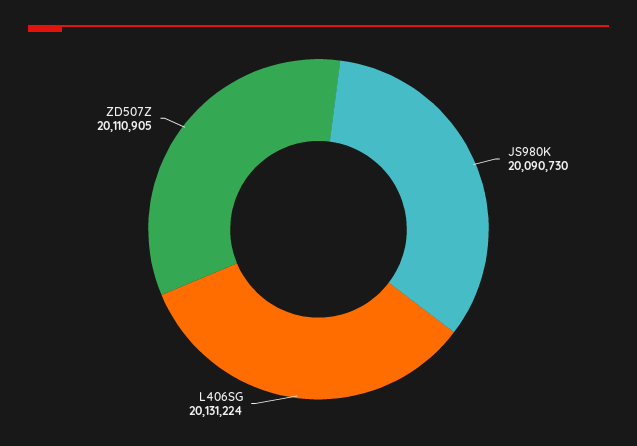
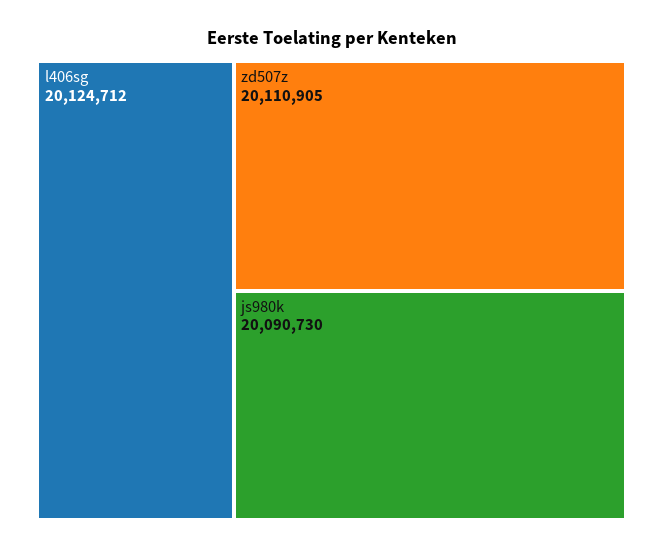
L406SG: 20131224 -> 20124712

